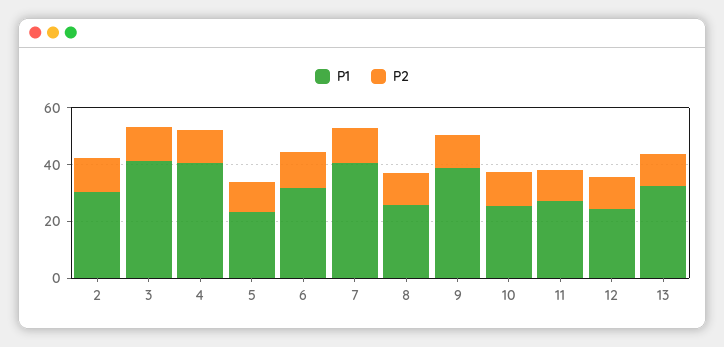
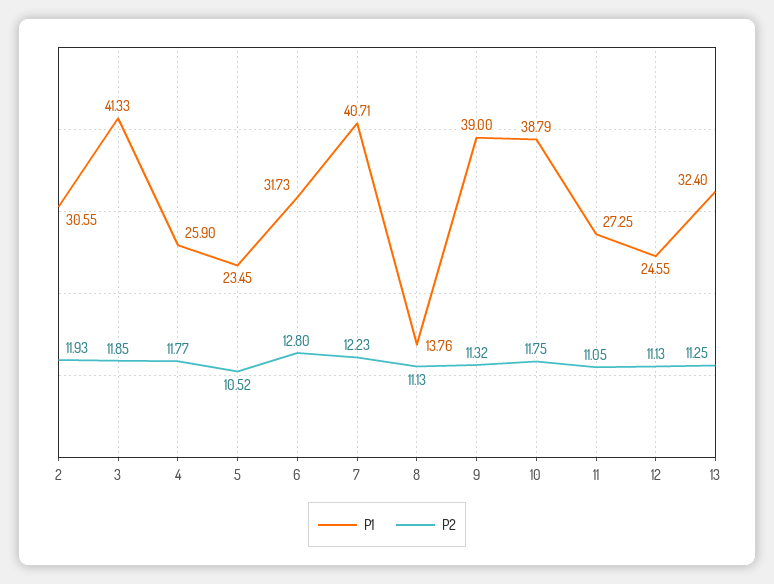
P1, 4: 40 -> 25.9
P1, 8: 25 -> 13.76
P1, 10: 25 -> 38.79

